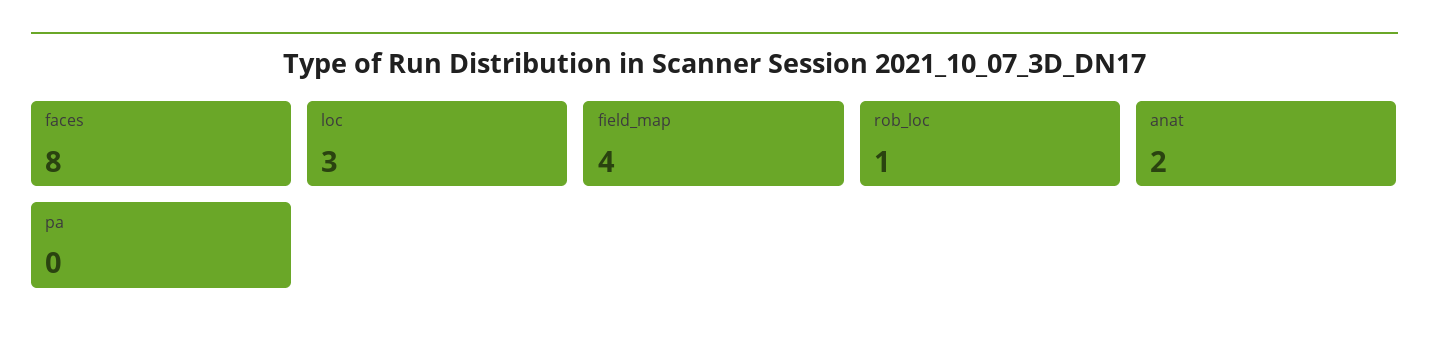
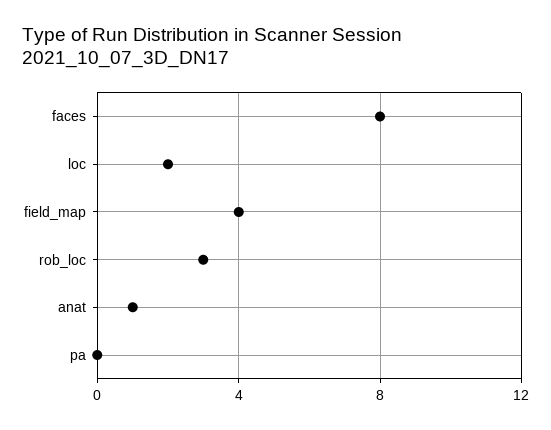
loc: 3 -> 2
rob_loc: 1 -> 3
anat: 2 -> 1

